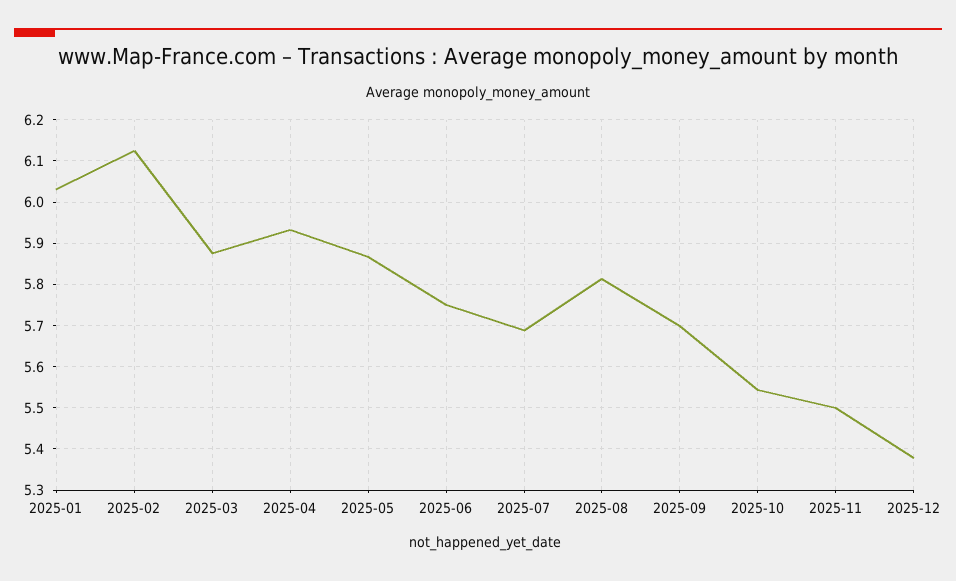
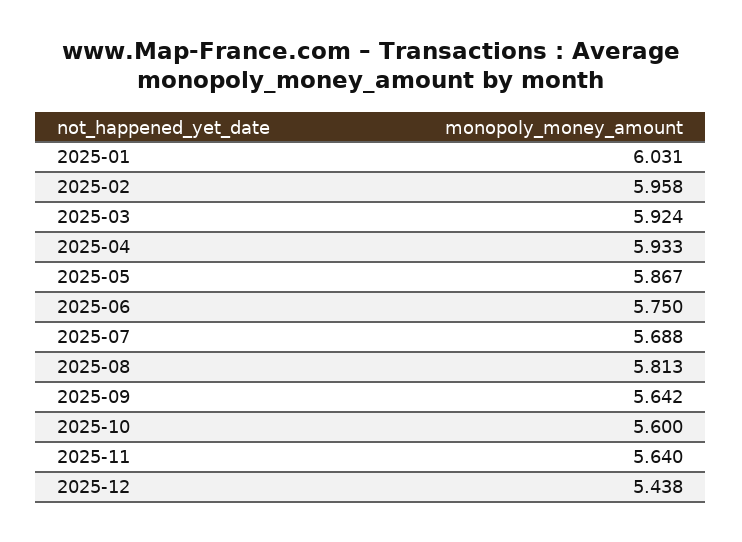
2025-02: 6.12 -> 5.958
2025-03: 5.88 -> 5.924
2025-09: 5.7 -> 5.642
2025-10: 5.54 -> 5.6
2025-11: 5.5 -> 5.64
2025-12: 5.38 -> 5.438

